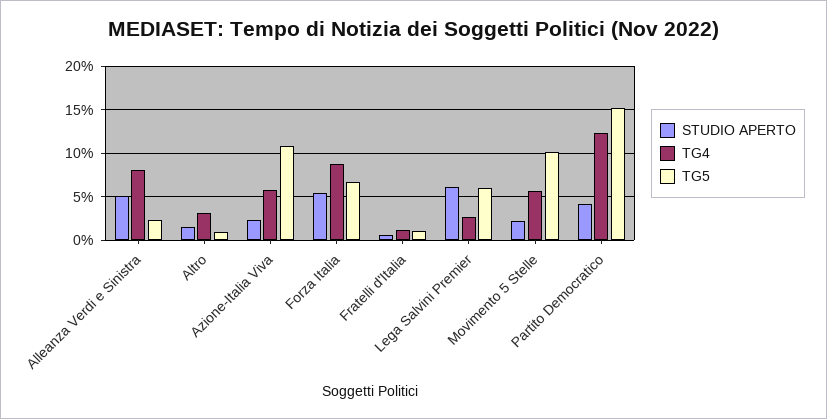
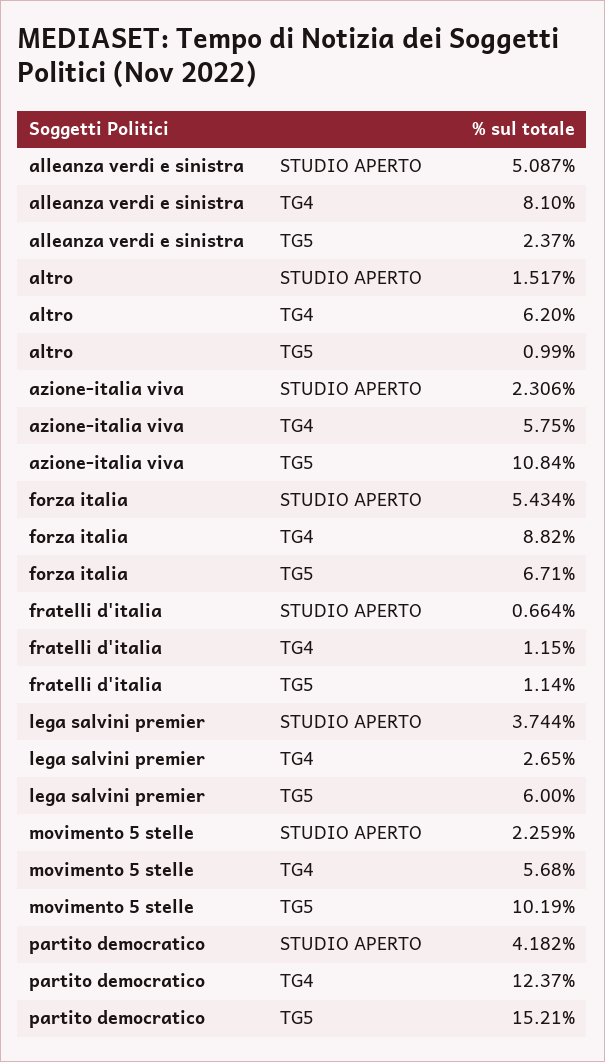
TG4, Altro: 3 -> 6.2
STUDIO APERTO, Lega Salvini Premier: 6 -> 3.744

